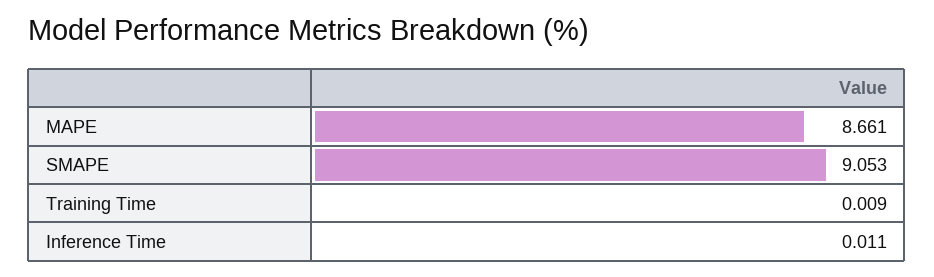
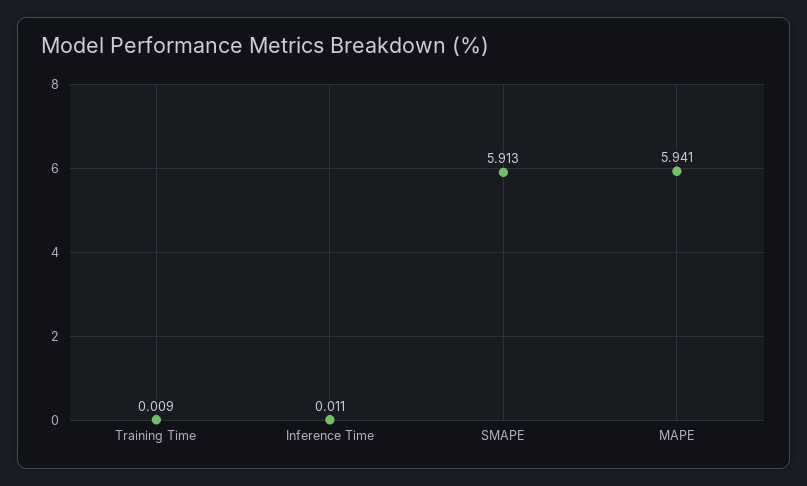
MAPE: 8.661 -> 5.941
SMAPE: 9.053 -> 5.913

